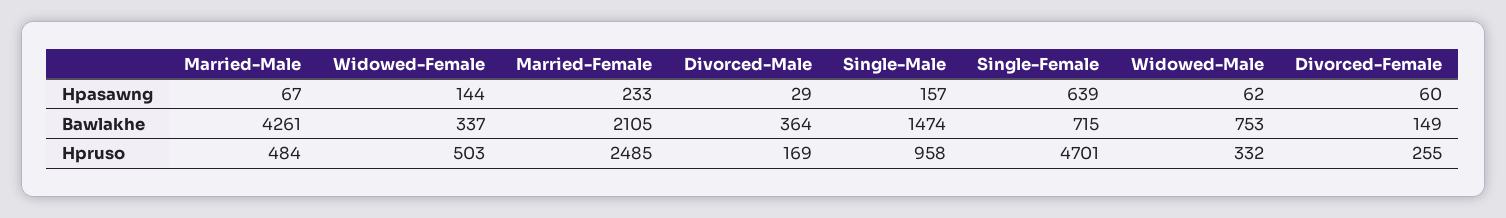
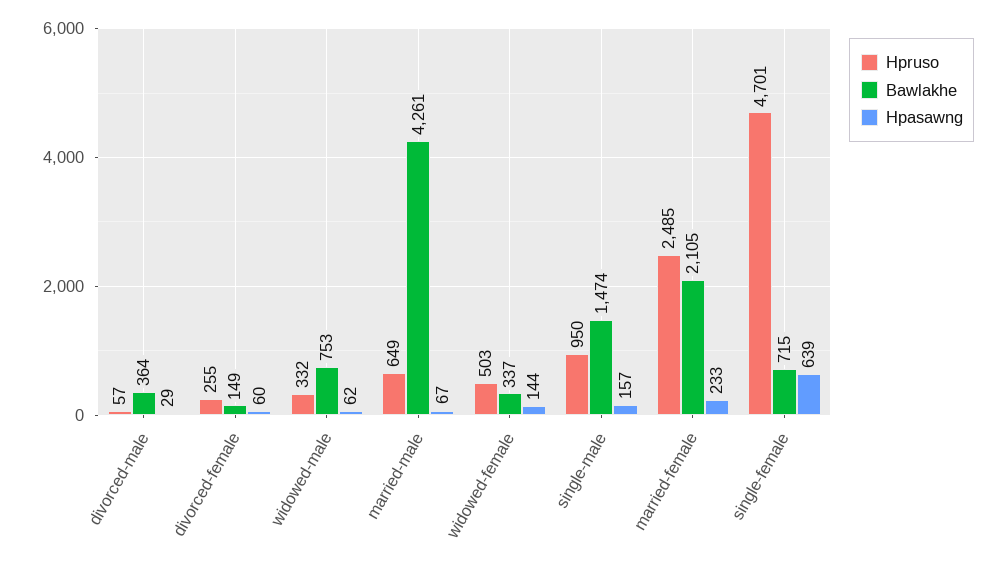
Hpruso, Married-Male: 484 -> 649
Hpruso, Divorced-Male: 169 -> 57
Hpruso, Single-Male: 958 -> 950

